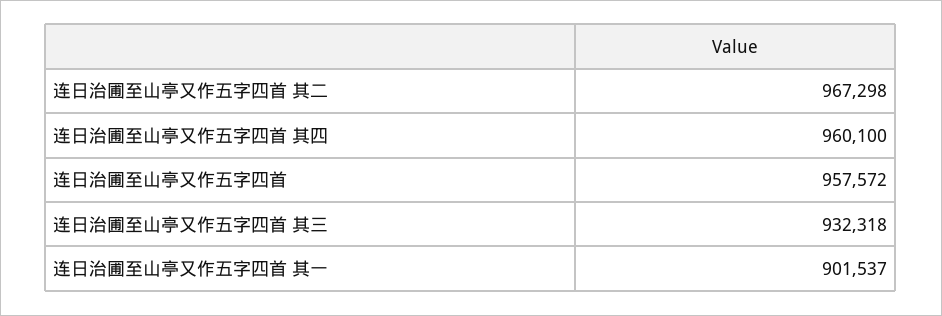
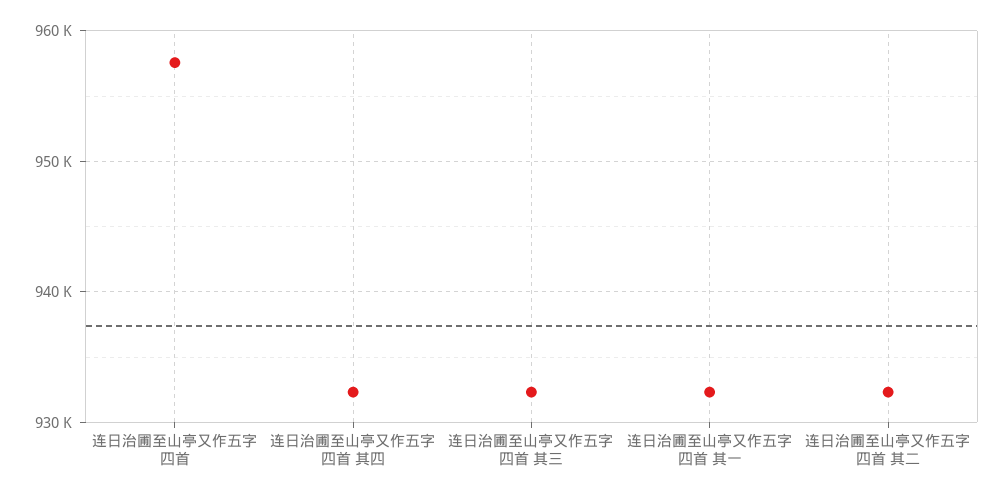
连日治圃至山亭又作五字四首 其二: 967298 -> 932000
连日治圃至山亭又作五字四首 其四: 960100 -> 932000
连日治圃至山亭又作五字四首 其一: 901537 -> 932000

